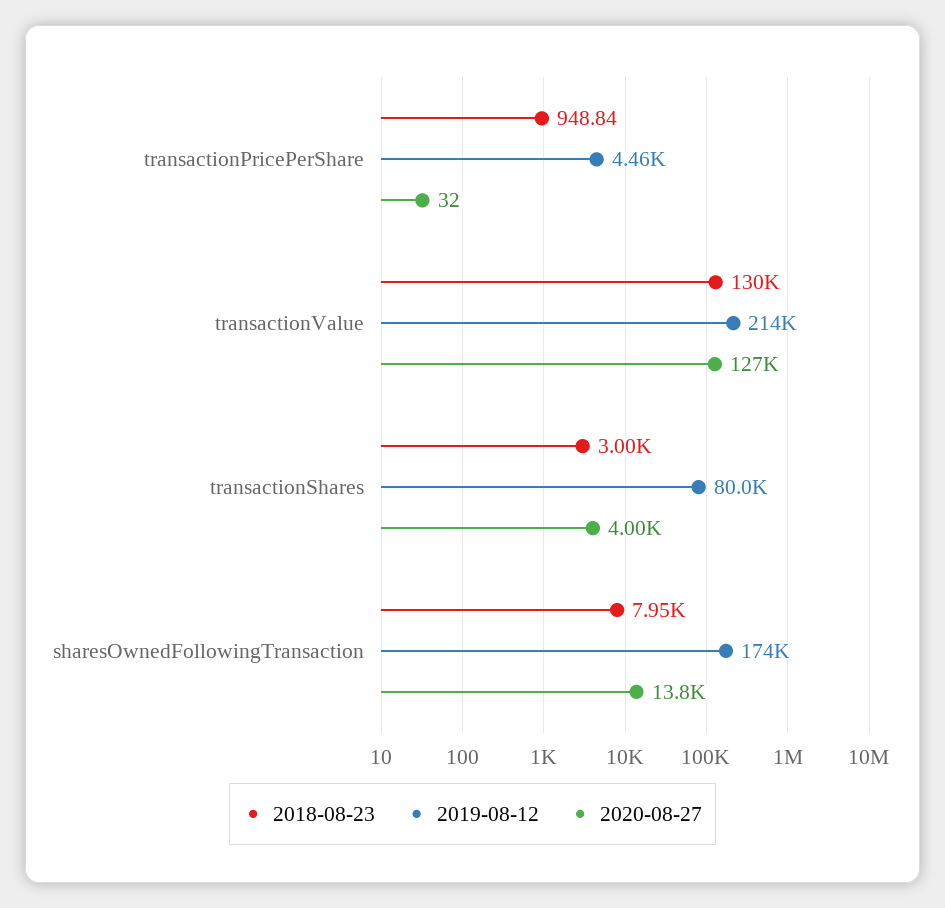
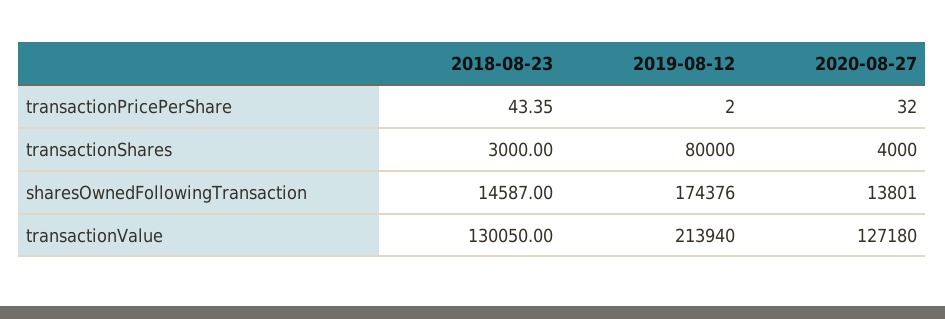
2018-08-23, transactionPricePerShare: 948.84 -> 43.35
2019-08-12, transactionPricePerShare: 4460 -> 2
2018-08-23, sharesOwnedFollowingTransaction: 7950 -> 14587

